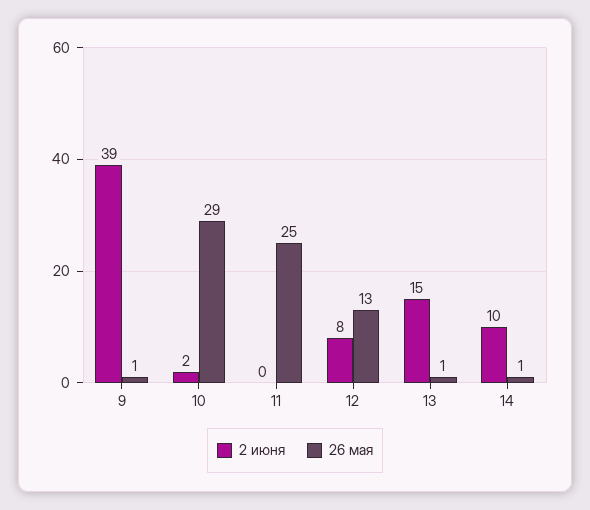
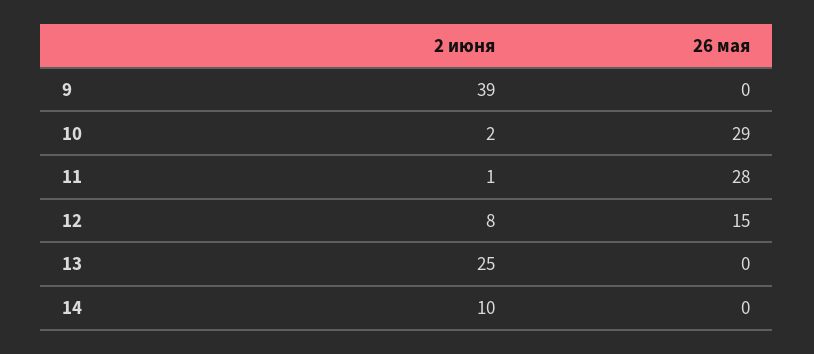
26 мая, 9: 1 -> 0
2 июня, 11: 0 -> 1
26 мая, 11: 25 -> 28
26 мая, 12: 13 -> 15
2 июня, 13: 15 -> 25
26 мая, 13: 1 -> 0
26 мая, 14: 1 -> 0

